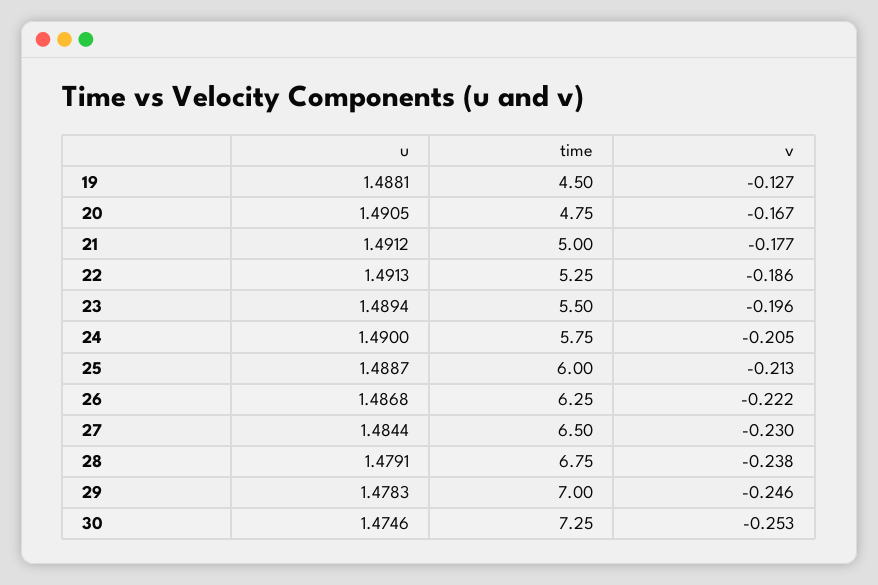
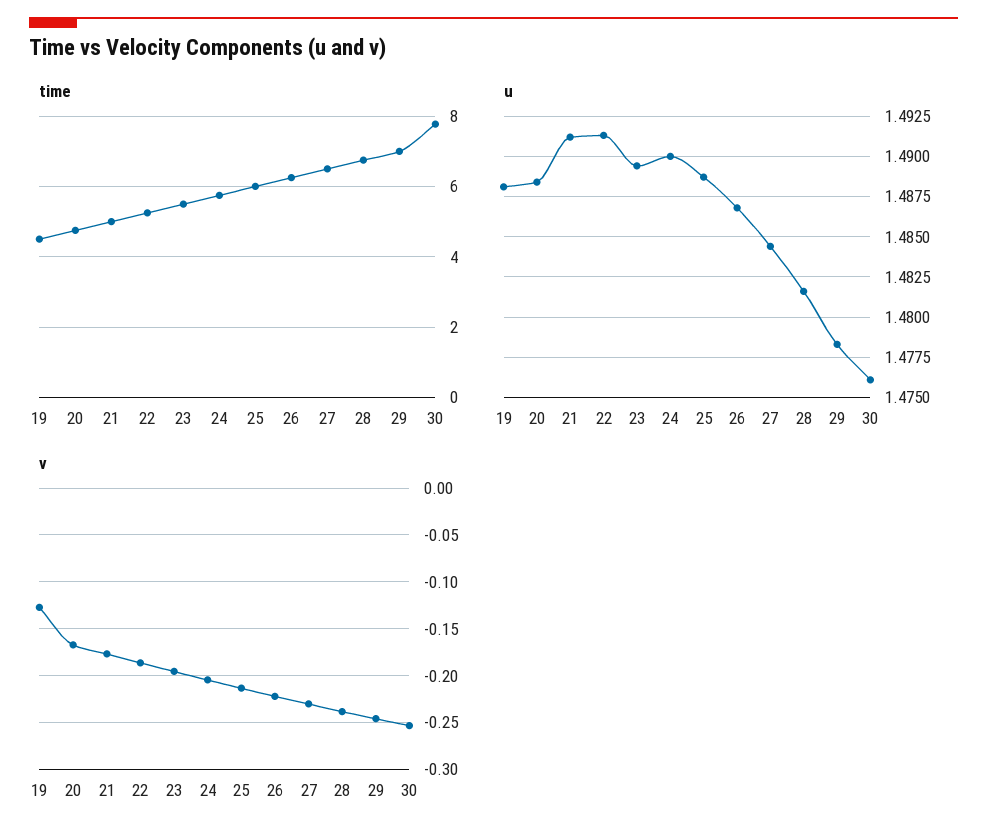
u, 20: 1.4905 -> 1.4885
u, 28: 1.4791 -> 1.4815
u, 30: 1.4746 -> 1.476
time, 30: 7.25 -> 7.8

